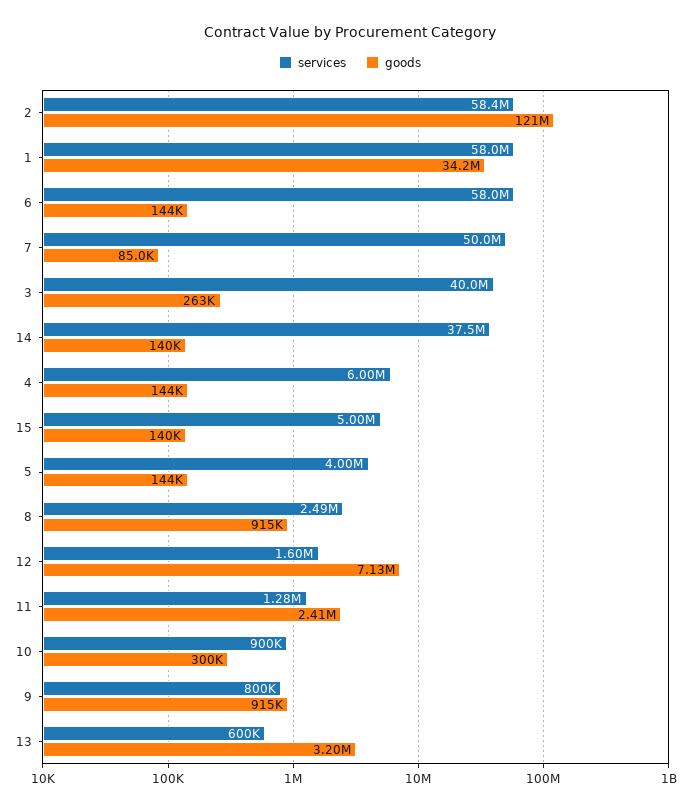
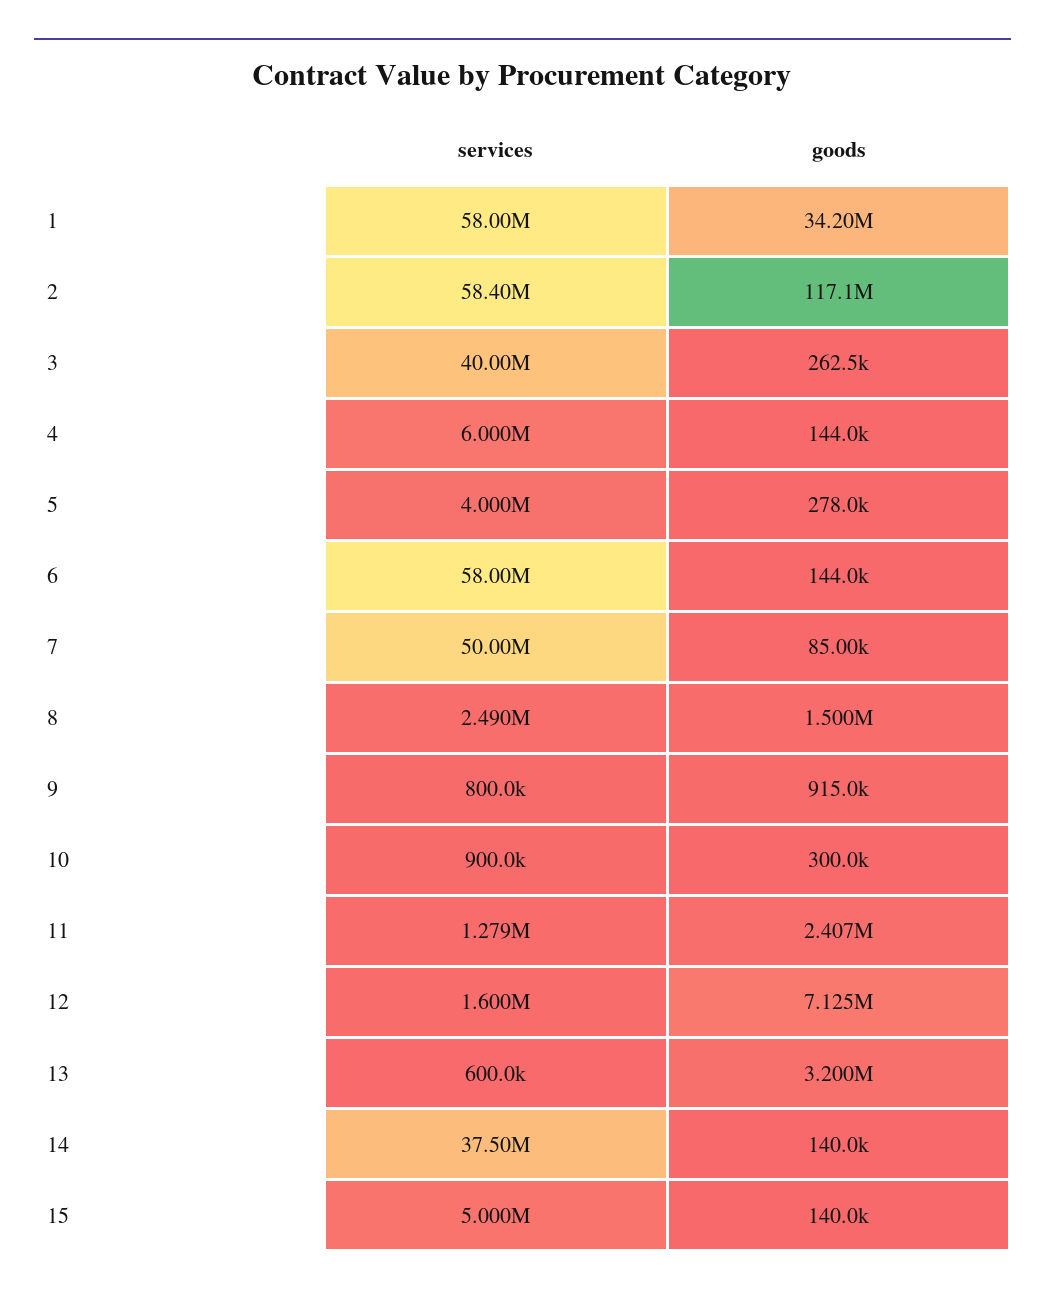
goods, 2: 121000000 -> 117100000
goods, 5: 144000 -> 278000
goods, 8: 915000 -> 1500000

